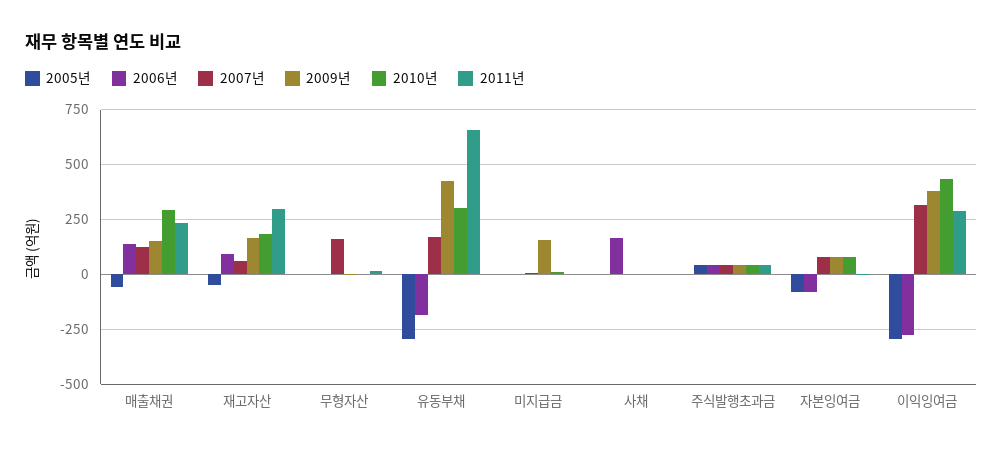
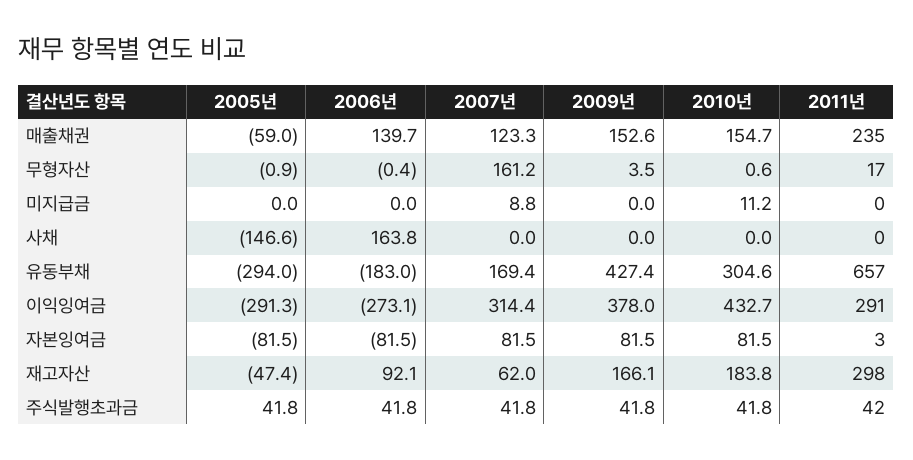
2010년, 매출채권: 300 -> 154.7
2009년, 미지급금: 150 -> 0
2005년, 사채: 0 -> -146.6

